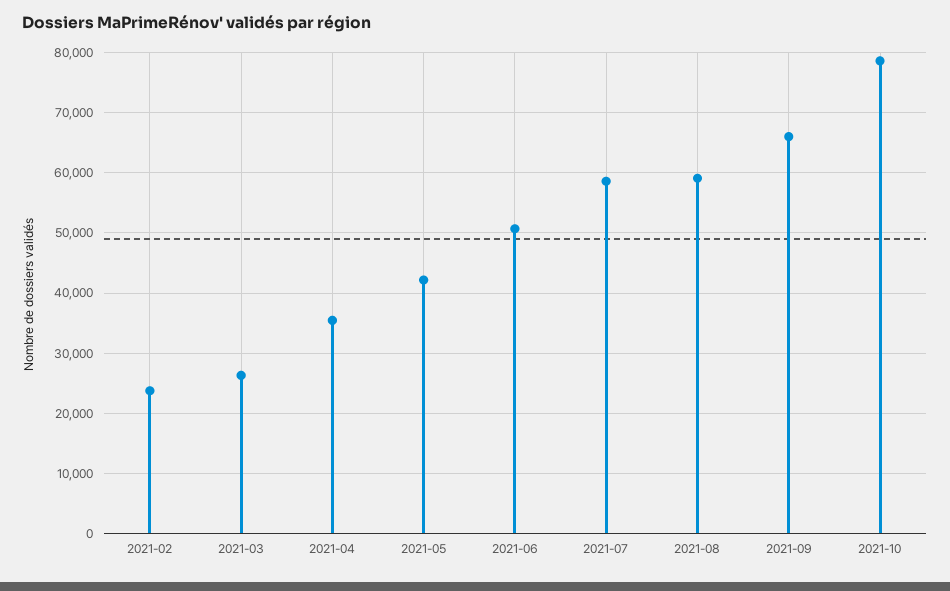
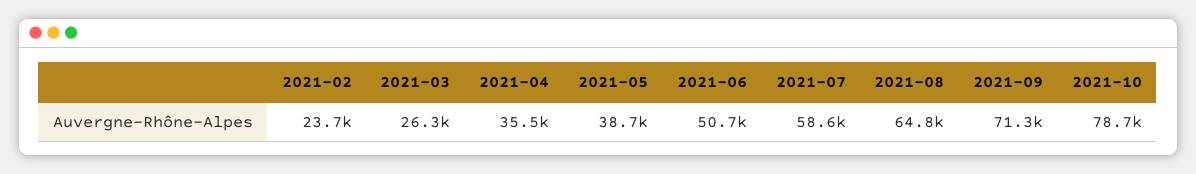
2021-05: 42000 -> 38700
2021-08: 59000 -> 64800
2021-09: 66000 -> 71300

